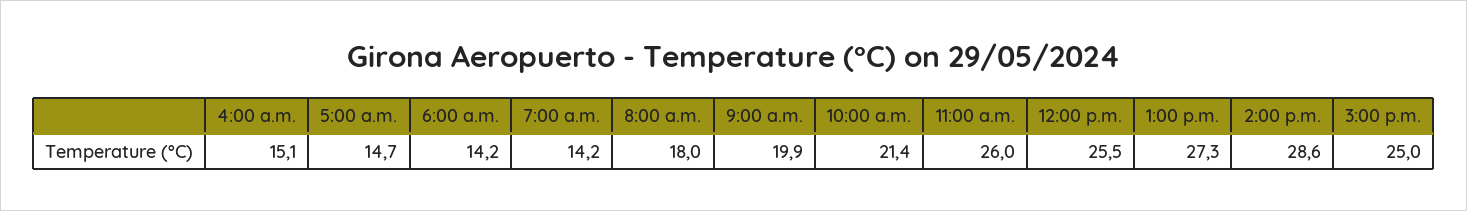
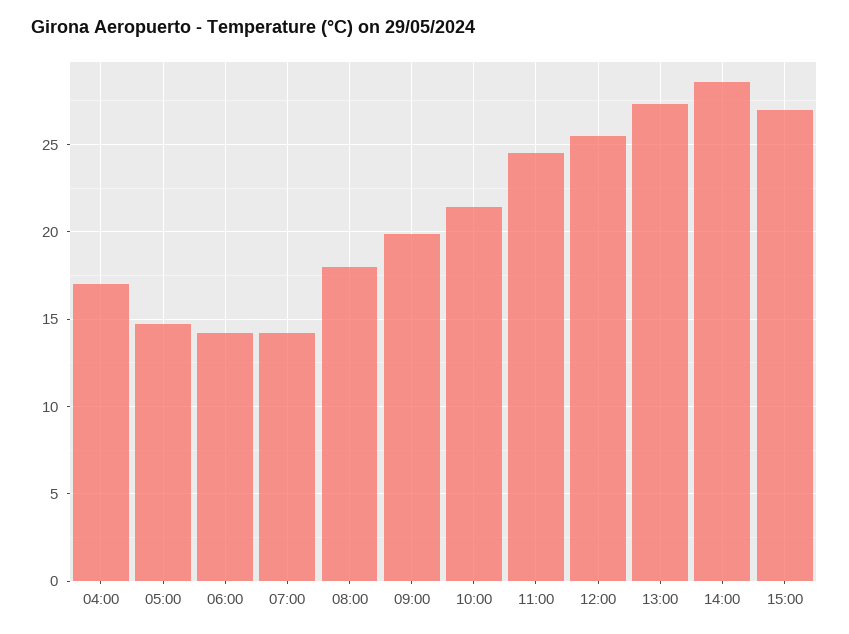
4:00 a.m.: 15.1 -> 17
11:00 a.m.: 26 -> 24.5
3:00 p.m.: 25 -> 27

